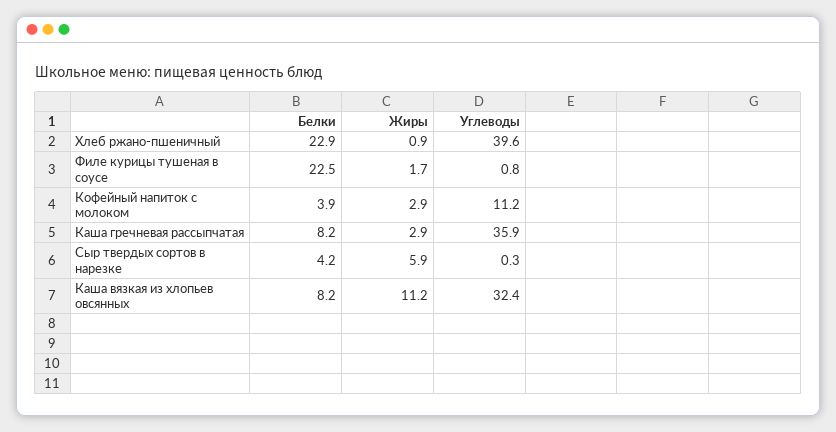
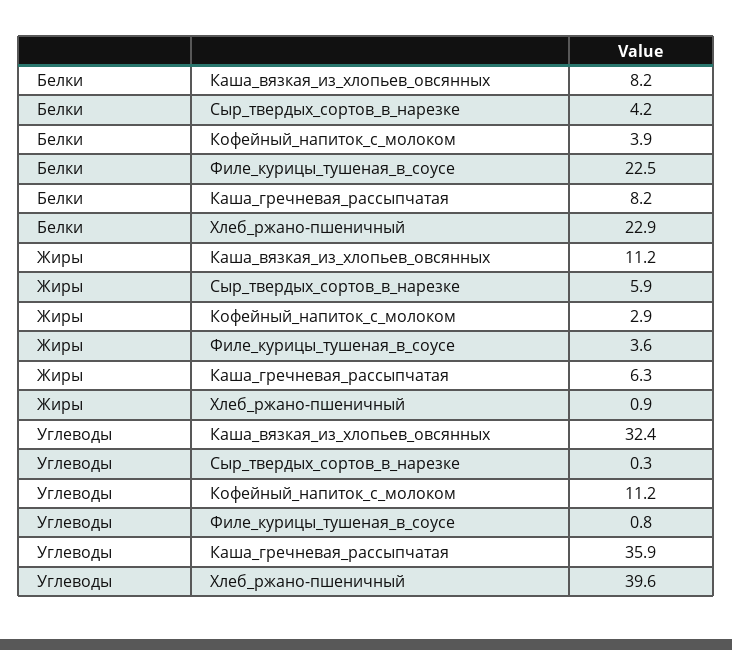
Жиры, Филе курицы тушеная в соусе: 1.7 -> 3.6
Жиры, Каша гречневая рассыпчатая: 2.9 -> 6.3

